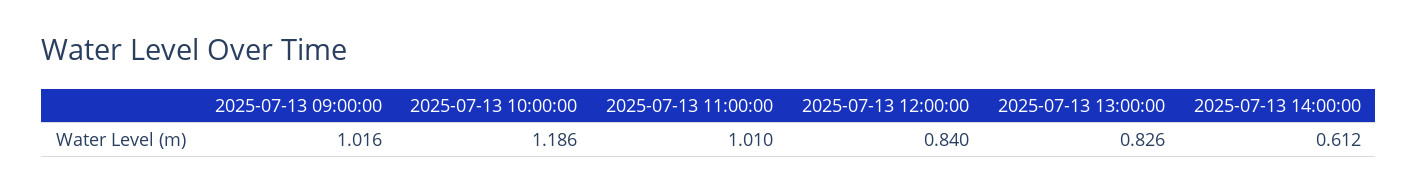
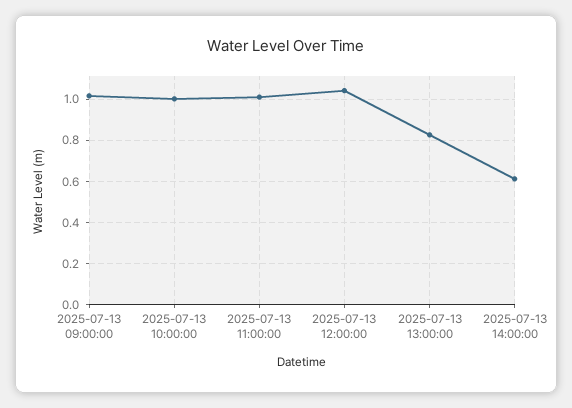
2025-07-13 10:00:00: 1.186 -> 1
2025-07-13 12:00:00: 0.84 -> 1.05

